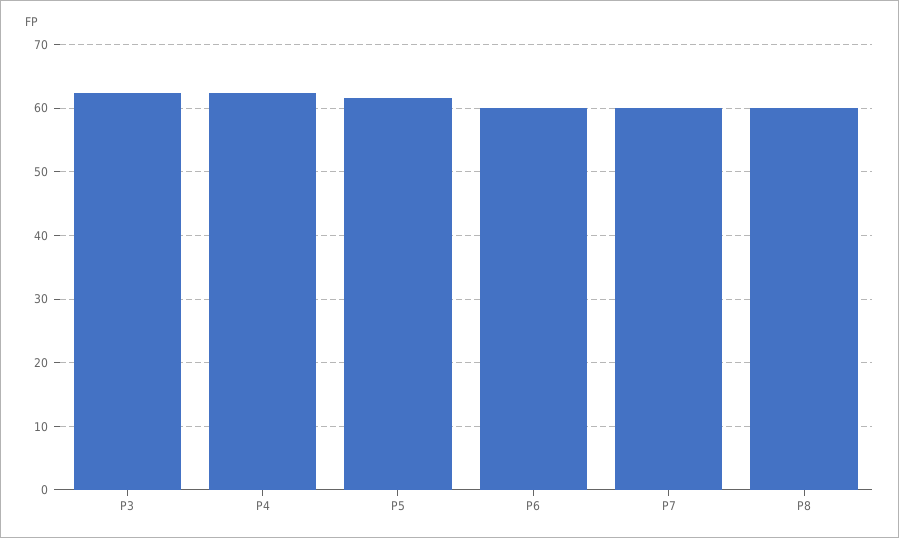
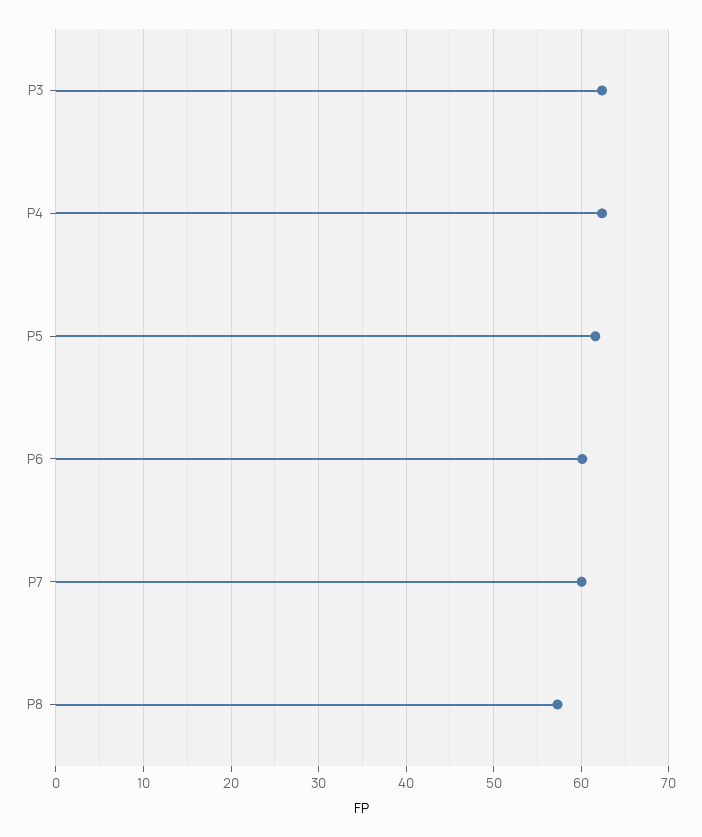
P8: 60 -> 57

